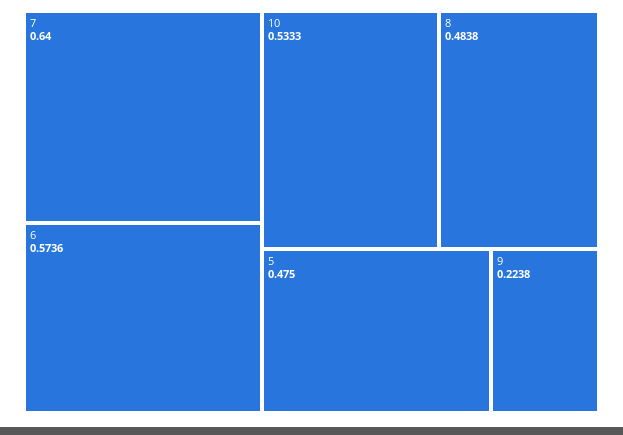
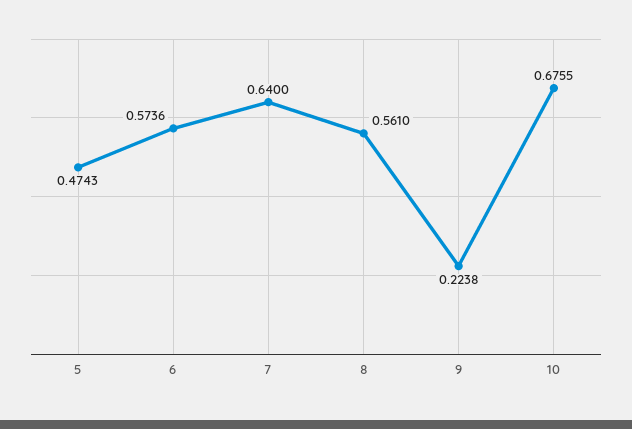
10: 0.5333 -> 0.6755
8: 0.4838 -> 0.561
5: 0.475 -> 0.4743

